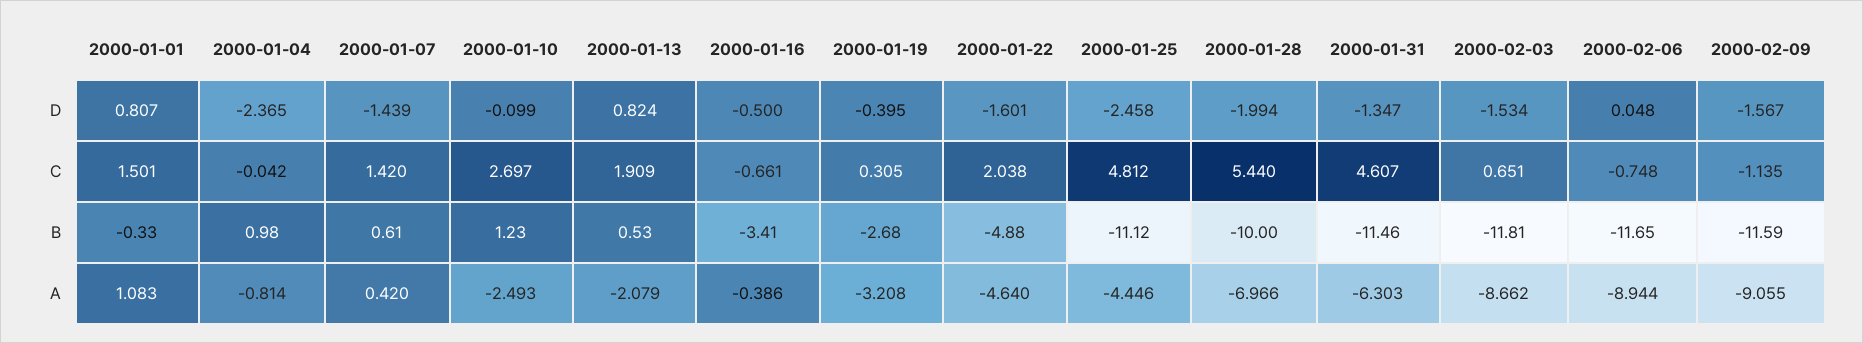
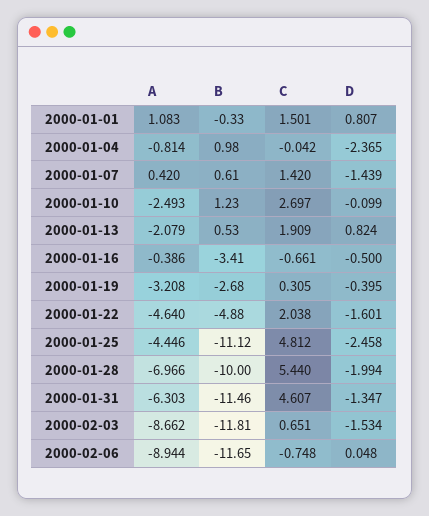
2000-02-09, D: -1.567 -> none
2000-02-09, C: -1.135 -> none
2000-02-09, B: -11.59 -> none
2000-02-09, A: -9.055 -> none

